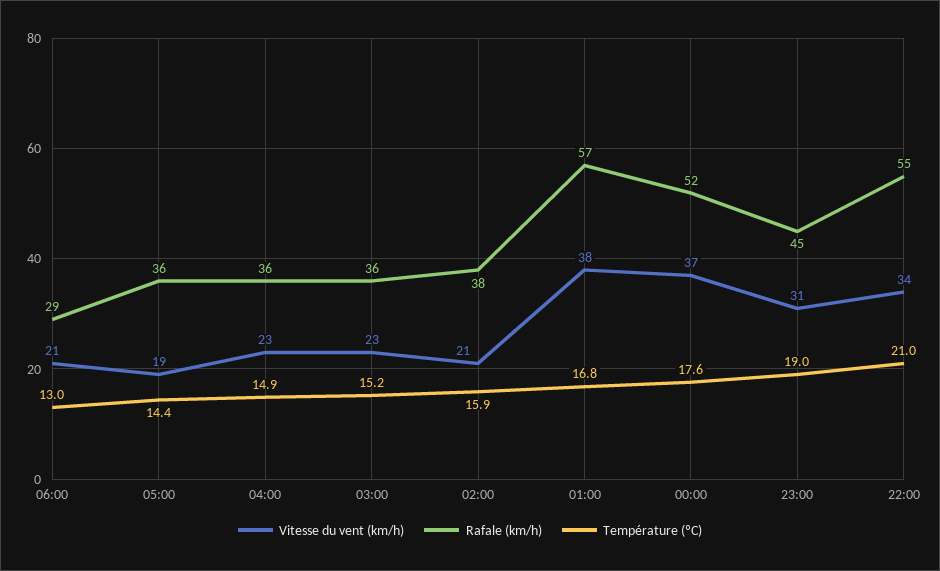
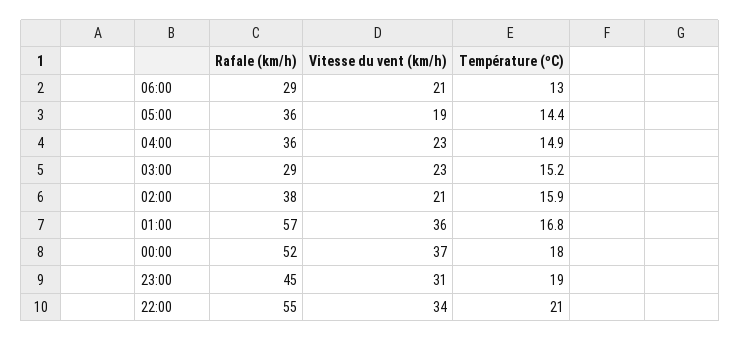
Rafale (km/h), 03:00: 36 -> 29
Vitesse du vent (km/h), 01:00: 38 -> 36
Température (ºC), 00:00: 17.6 -> 18

